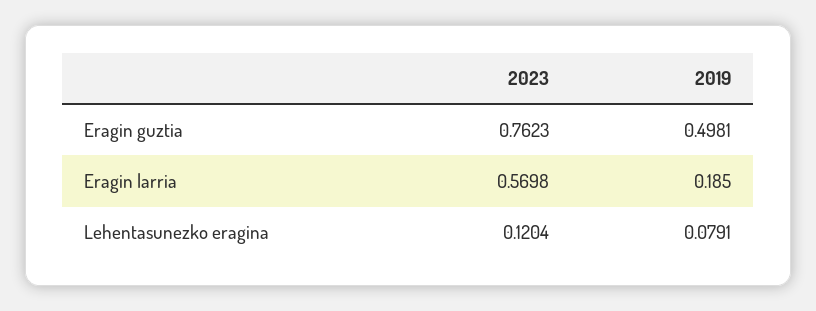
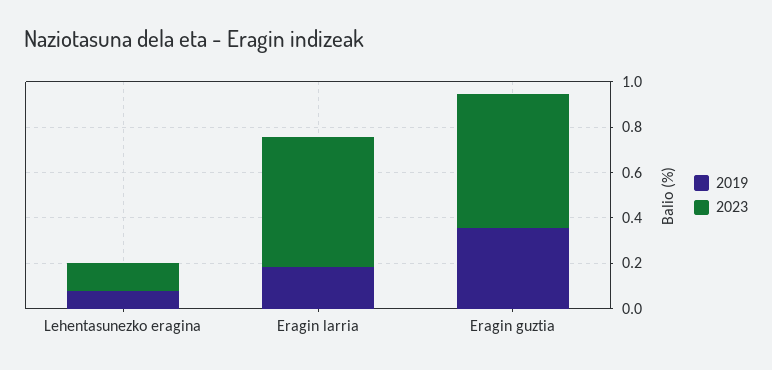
2023, Eragin guztia: 0.7623 -> 0.6
2019, Eragin guztia: 0.4981 -> 0.35

